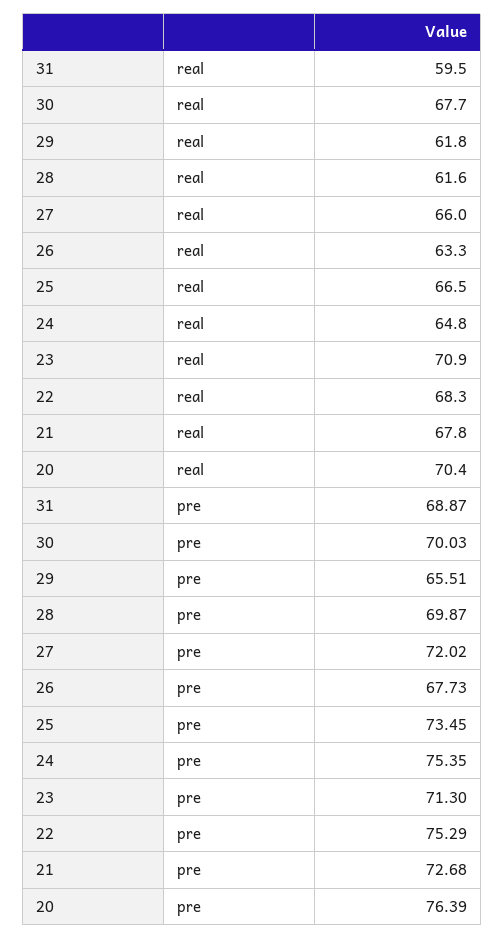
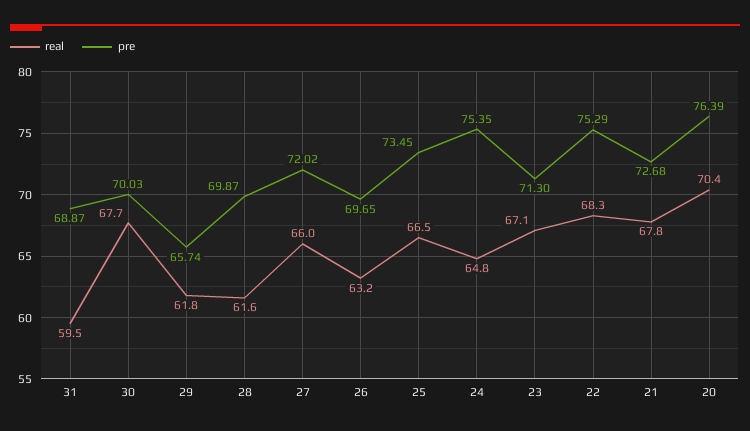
real, 26: 63.3 -> 63.2
real, 23: 70.9 -> 67.1
pre, 29: 65.51 -> 65.74
pre, 26: 67.73 -> 69.65

